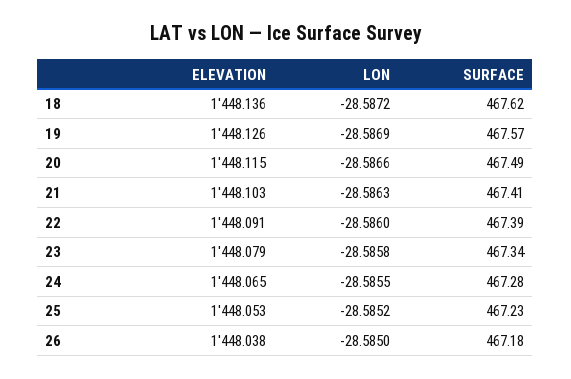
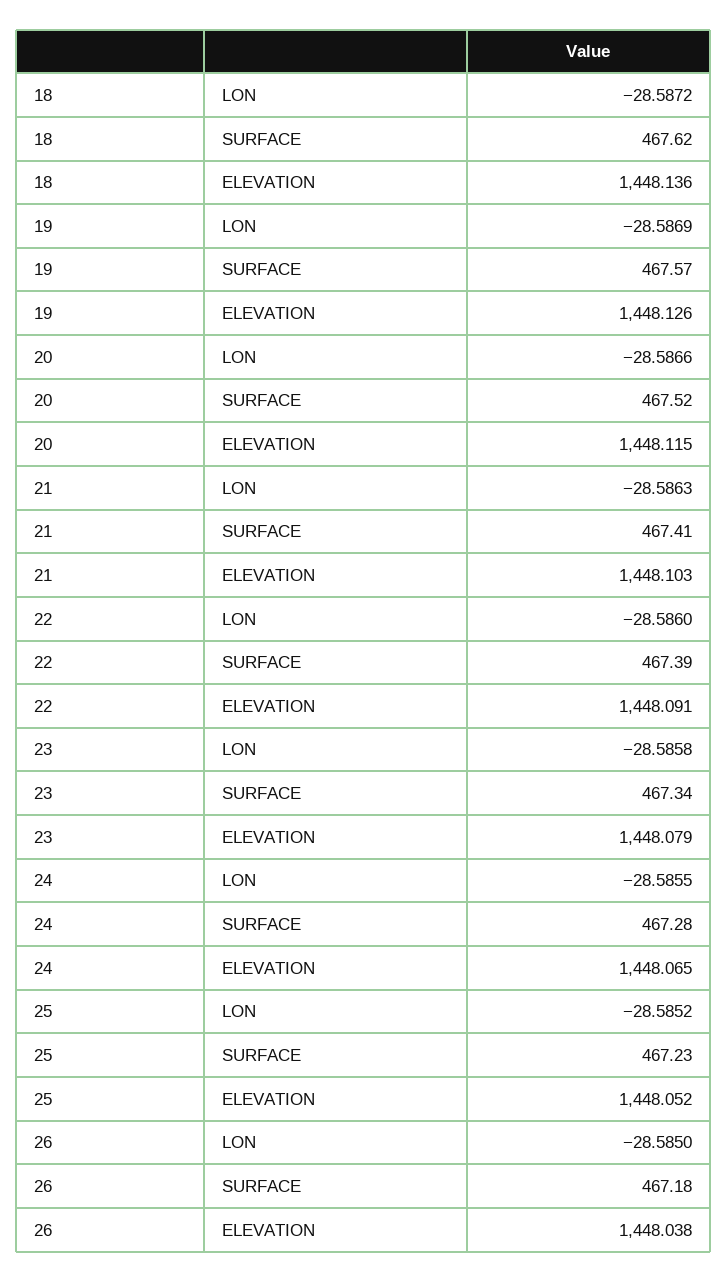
SURFACE, 20: 467.49 -> 467.52
ELEVATION, 25: 1448.053 -> 1448.052

